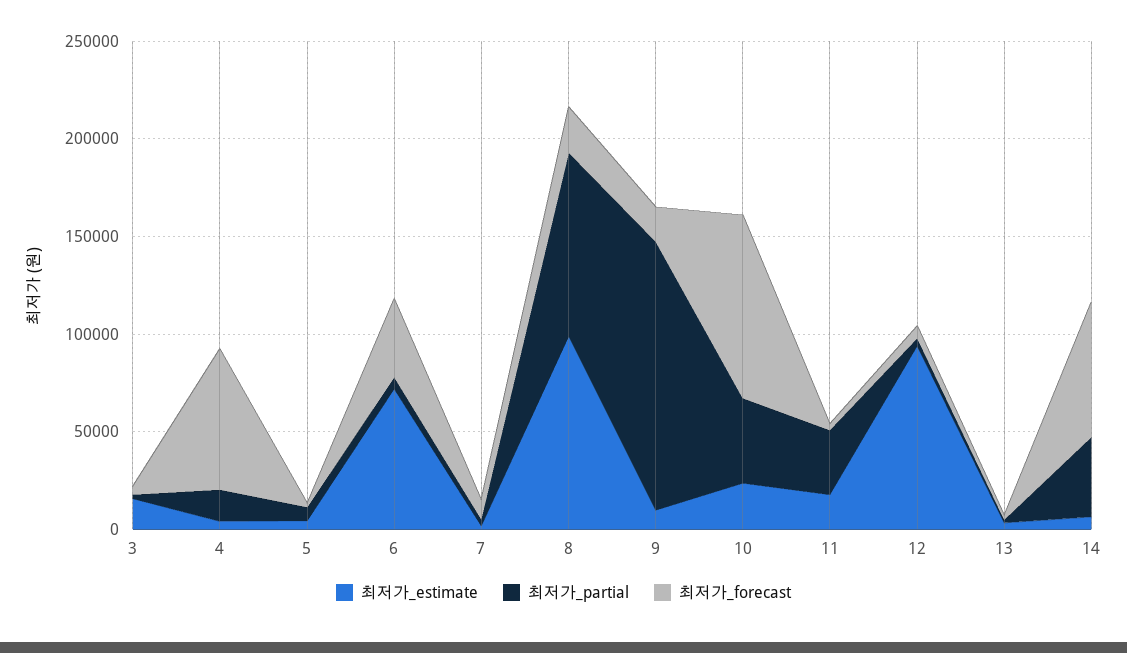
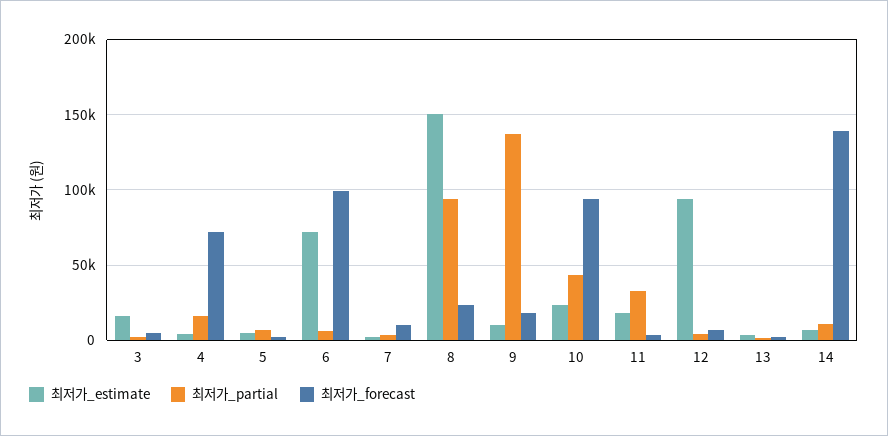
최저가_forecast, 6: 40000 -> 100000
최저가_estimate, 8: 100000 -> 150000
최저가_partial, 14: 40000 -> 10000
최저가_forecast, 14: 70000 -> 140000

